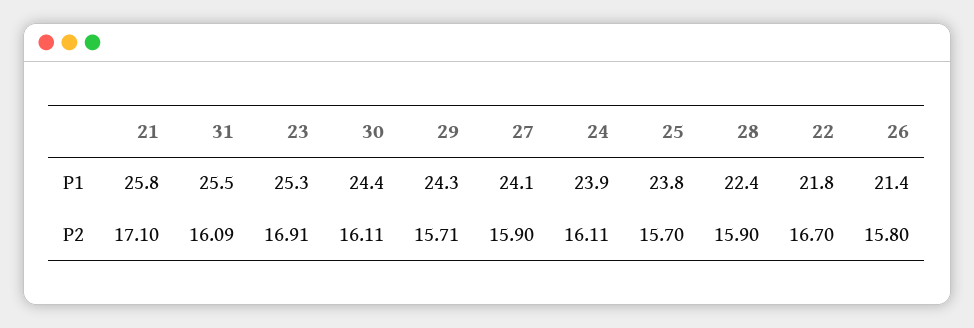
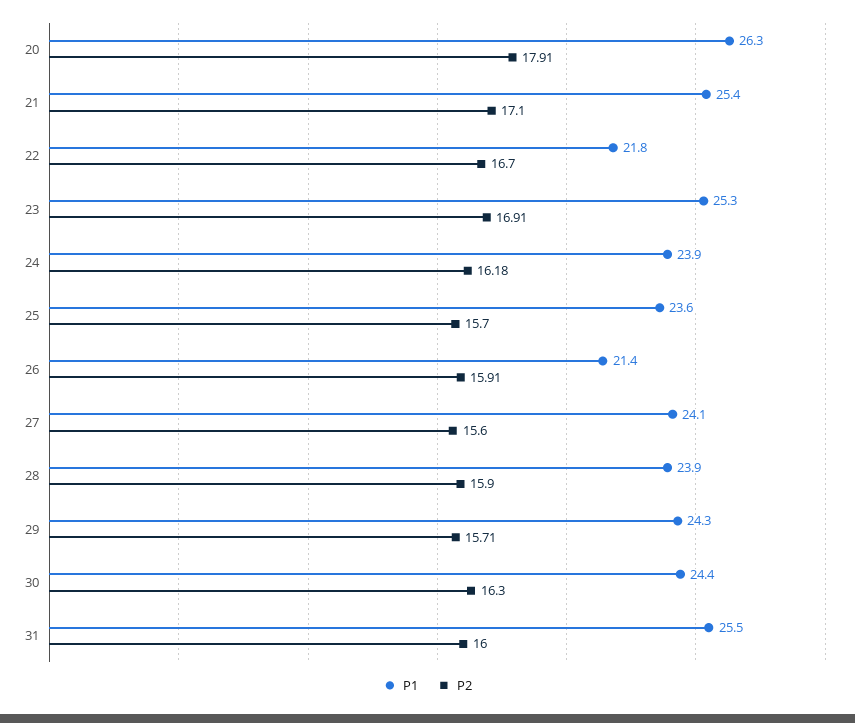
P1, 21: 25.8 -> 25.4
P1, 25: 23.8 -> 23.6
P1, 28: 22.4 -> 23.9
P2, 31: 16.09 -> 16
P2, 30: 16.11 -> 16.3
P2, 27: 15.9 -> 15.6
P2, 24: 16.11 -> 16.18
P2, 26: 15.8 -> 15.91
P1, 20: none -> 26.3
P2, 20: none -> 17.91

